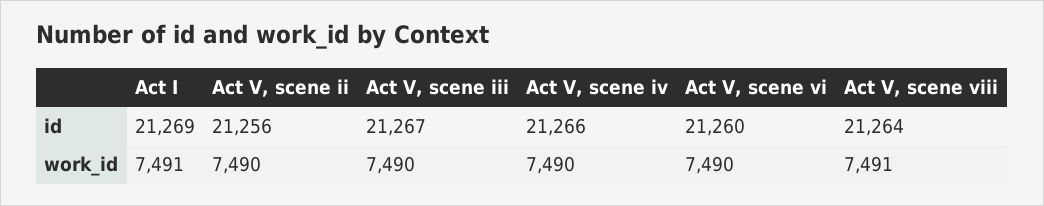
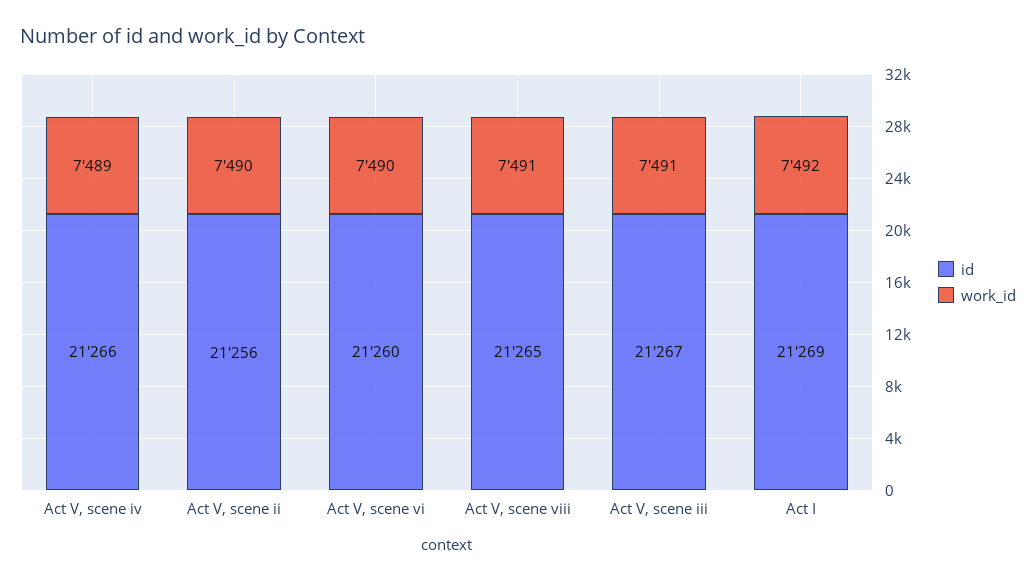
id, Act V, scene viii: 21264 -> 21265
work_id, Act I: 7491 -> 7492
work_id, Act V, scene iii: 7490 -> 7491
work_id, Act V, scene iv: 7490 -> 7489

